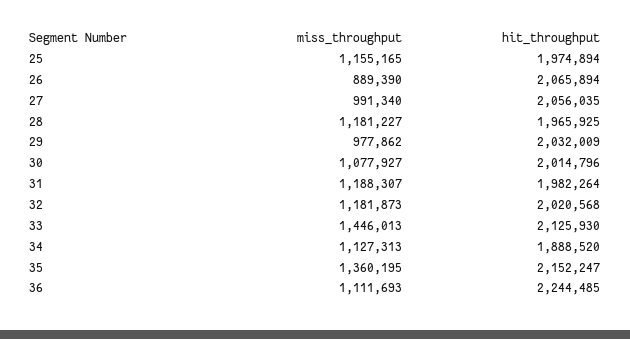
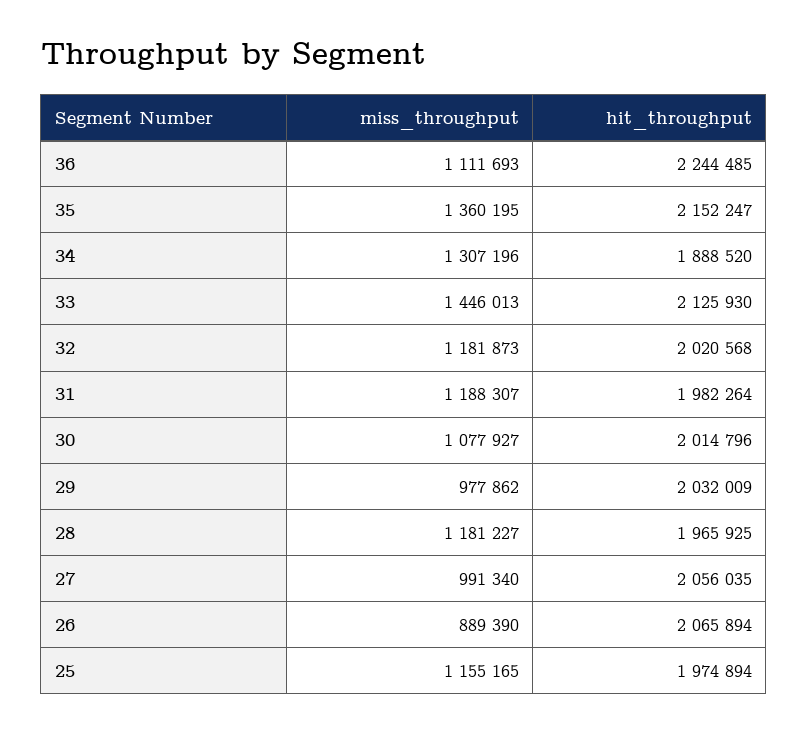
miss_throughput, 34: 1127313 -> 1307196

